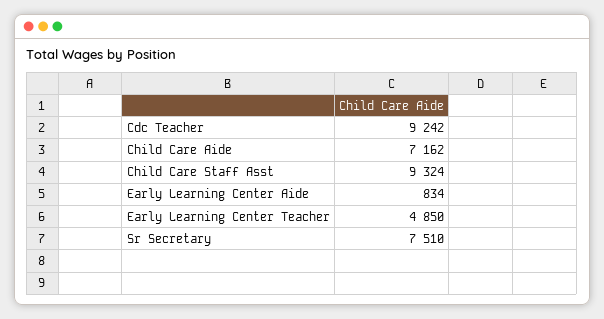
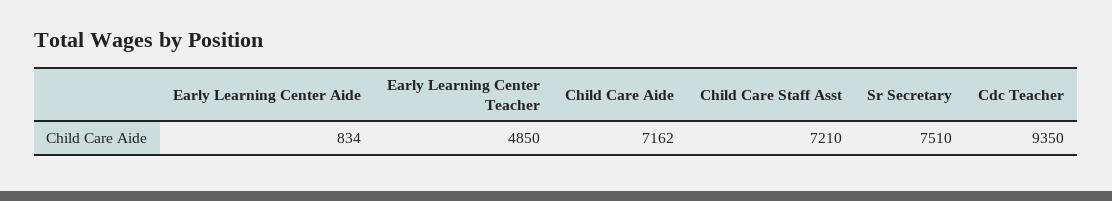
Cdc Teacher: 9242 -> 9350
Child Care Staff Asst: 9324 -> 7210

